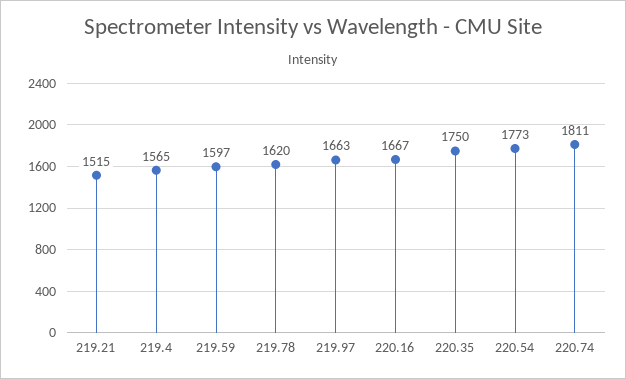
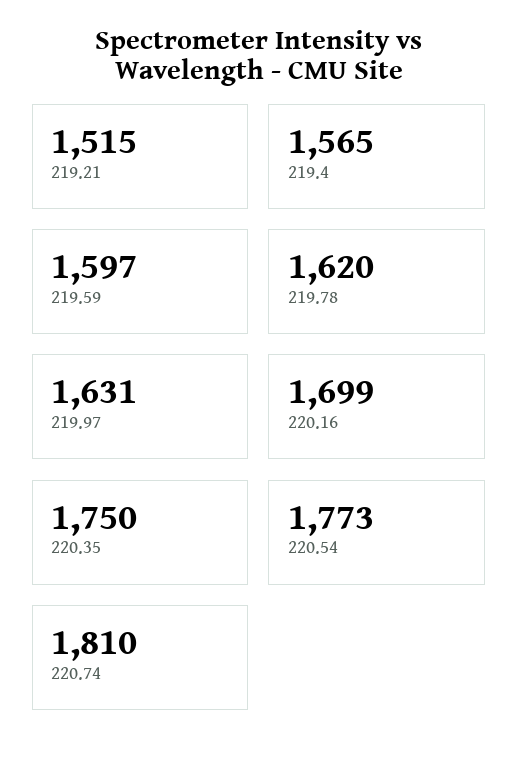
219.97: 1663 -> 1631
220.16: 1667 -> 1699
220.74: 1811 -> 1810

